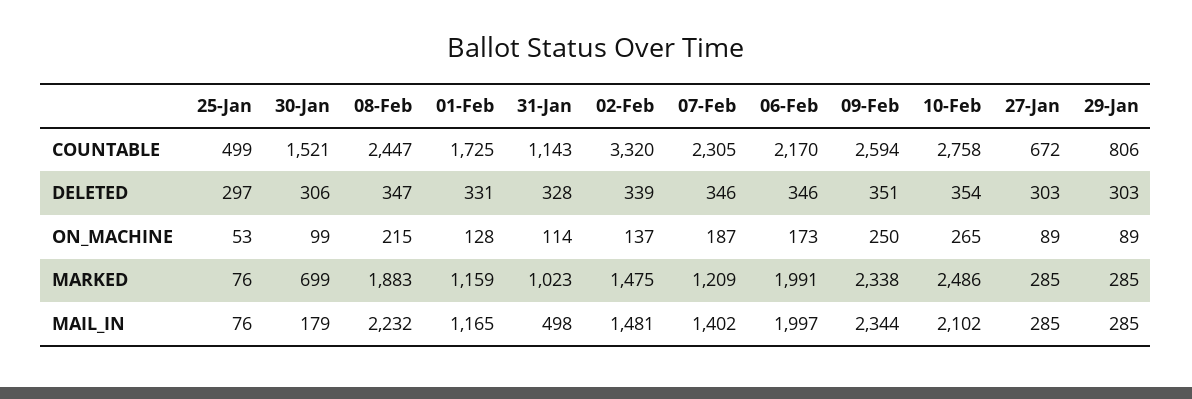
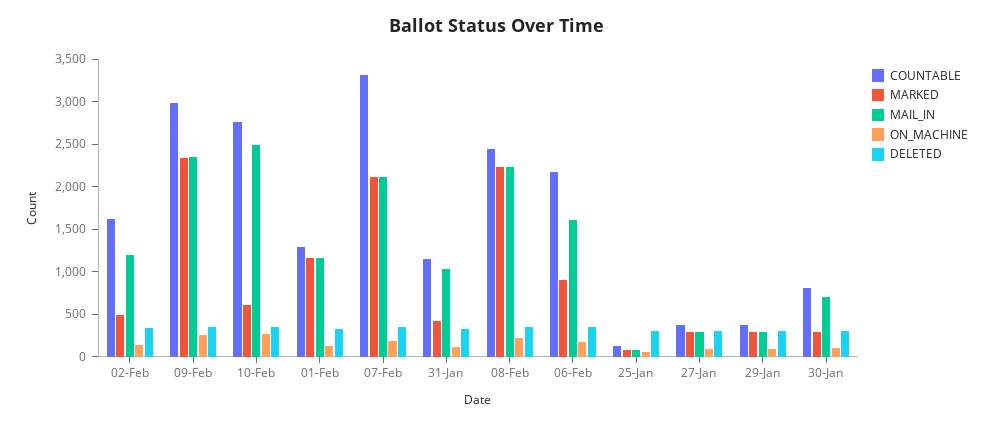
COUNTABLE, 25-Jan: 499 -> 100
COUNTABLE, 30-Jan: 1521 -> 800
COUNTABLE, 01-Feb: 1725 -> 1300
COUNTABLE, 02-Feb: 3320 -> 1600
COUNTABLE, 07-Feb: 2305 -> 3300
COUNTABLE, 09-Feb: 2594 -> 3000
COUNTABLE, 27-Jan: 672 -> 400
COUNTABLE, 29-Jan: 806 -> 400
MARKED, 30-Jan: 699 -> 300
MARKED, 08-Feb: 1883 -> 2200
MARKED, 31-Jan: 1023 -> 400
MARKED, 02-Feb: 1475 -> 500
MARKED, 07-Feb: 1209 -> 2100
MARKED, 06-Feb: 1991 -> 900
MARKED, 10-Feb: 2486 -> 600
MAIL_IN, 30-Jan: 179 -> 700
MAIL_IN, 31-Jan: 498 -> 1000
MAIL_IN, 02-Feb: 1481 -> 1200
MAIL_IN, 07-Feb: 1402 -> 2100
MAIL_IN, 06-Feb: 1997 -> 1600
MAIL_IN, 10-Feb: 2102 -> 2500

